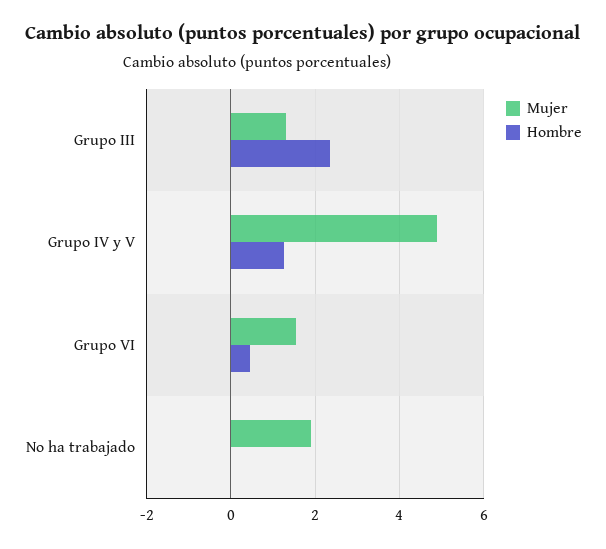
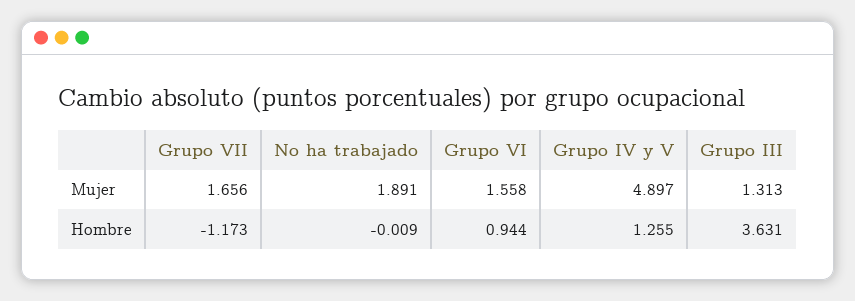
Hombre, Grupo III: 2.4 -> 3.631
Hombre, Grupo VI: 0.4 -> 0.944
Mujer, Grupo VII: none -> 1.656
Hombre, Grupo VII: none -> -1.173

